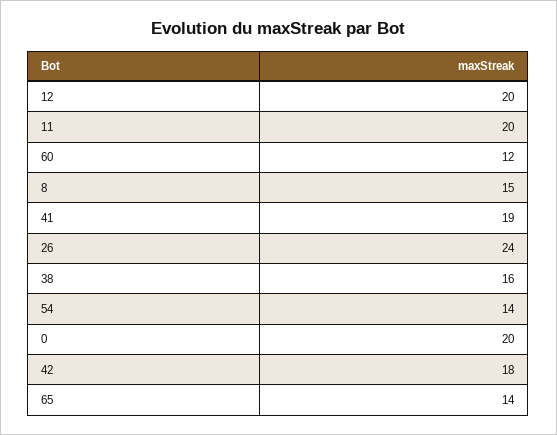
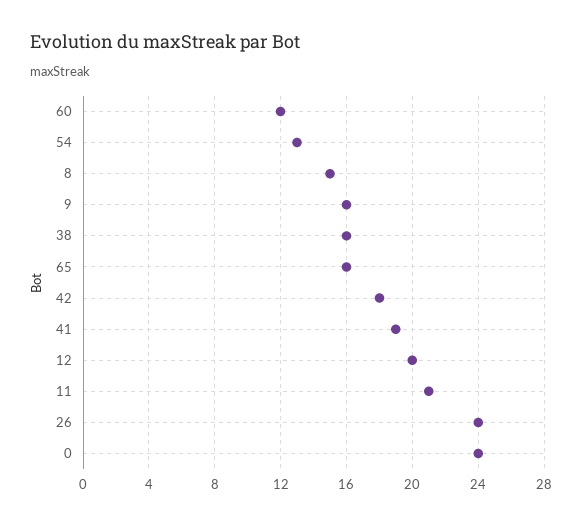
11: 20 -> 21
54: 14 -> 13
0: 20 -> 24
65: 14 -> 16
9: none -> 16

